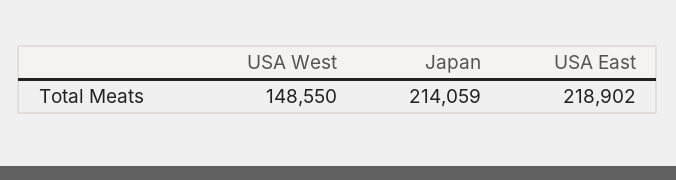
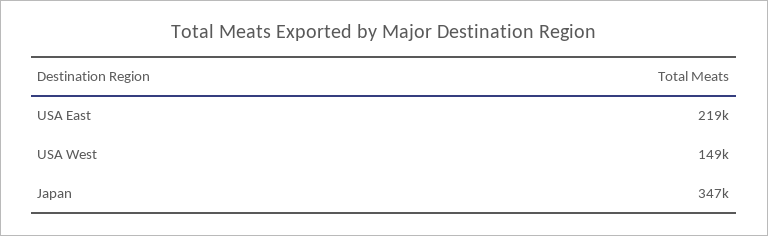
Japan: 214059 -> 347000

